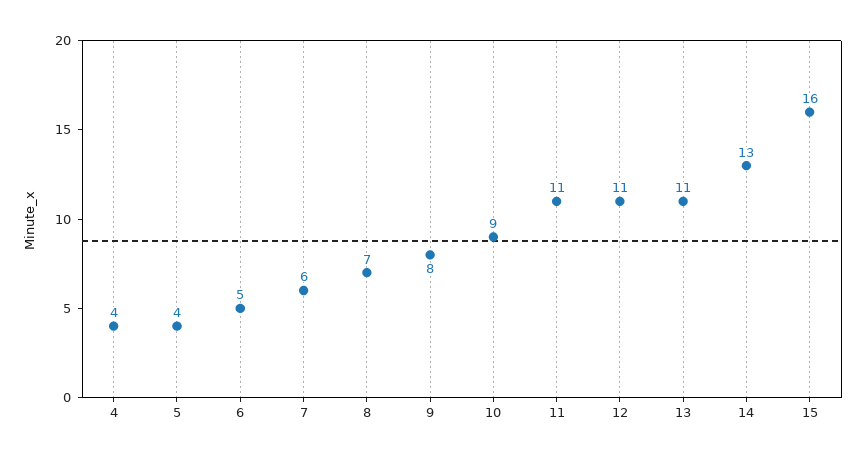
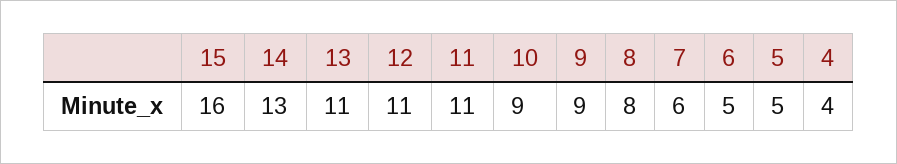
5: 4 -> 5
8: 7 -> 8
9: 8 -> 9

